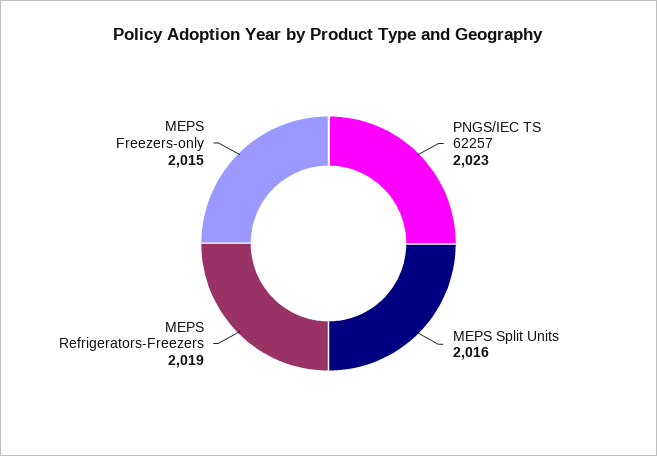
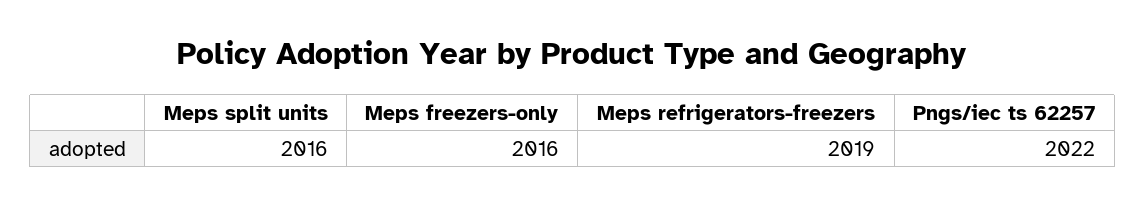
PNGS/IEC TS 62257: 2023 -> 2022
MEPS Freezers-only: 2015 -> 2016

